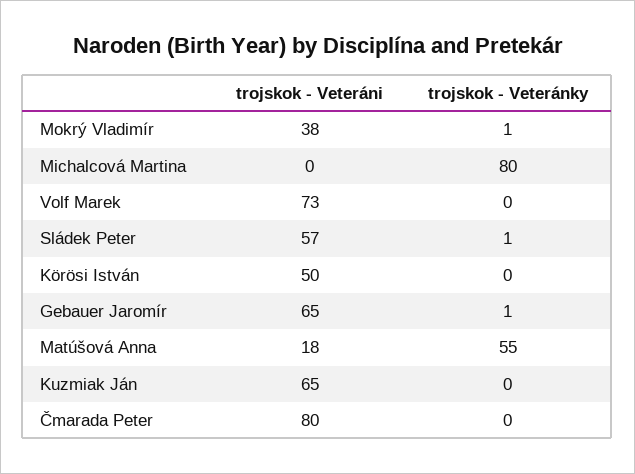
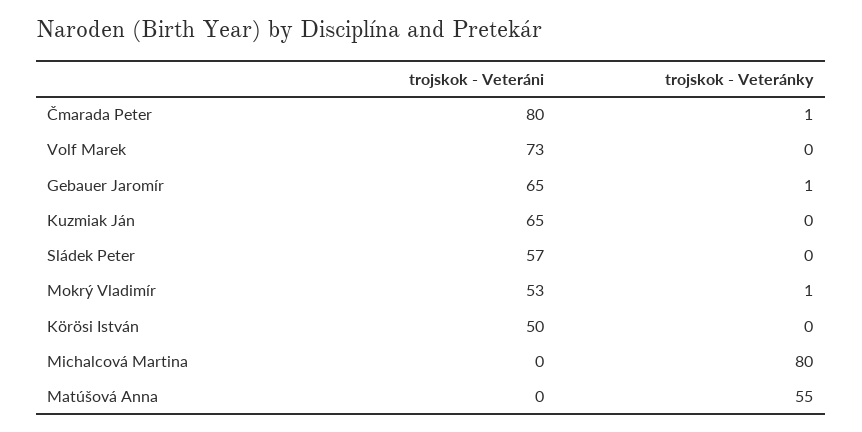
trojskok - Veteráni, Mokrý Vladimír: 38 -> 53
trojskok - Veteránky, Sládek Peter: 1 -> 0
trojskok - Veteráni, Matúšová Anna: 18 -> 0
trojskok - Veteránky, Čmarada Peter: 0 -> 1

